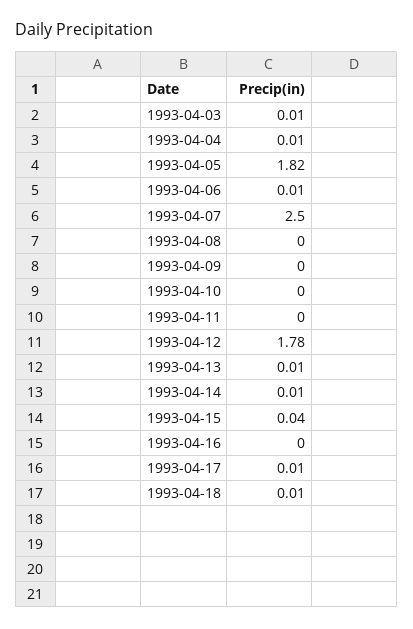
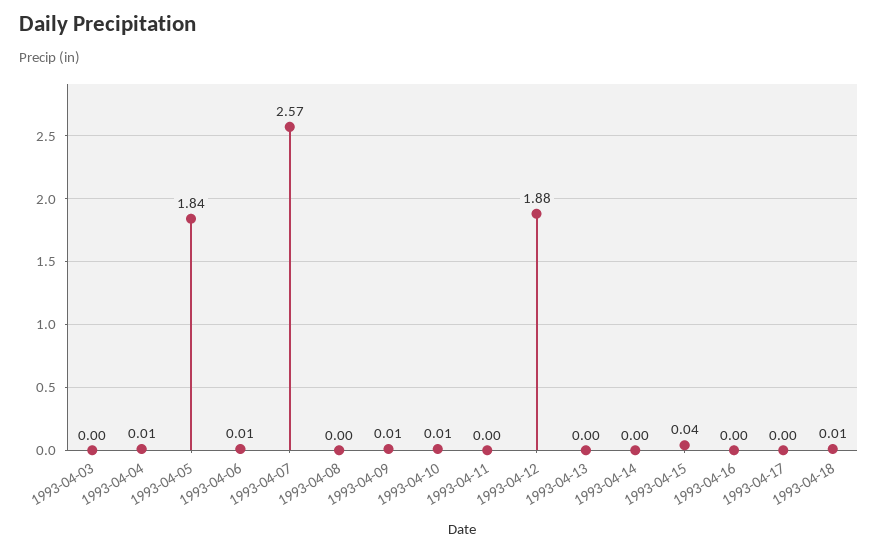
1993-04-03: 0.01 -> 0
1993-04-05: 1.82 -> 1.84
1993-04-07: 2.5 -> 2.57
1993-04-09: 0 -> 0.01
1993-04-10: 0 -> 0.01
1993-04-12: 1.78 -> 1.88
1993-04-13: 0.01 -> 0
1993-04-14: 0.01 -> 0
1993-04-17: 0.01 -> 0

